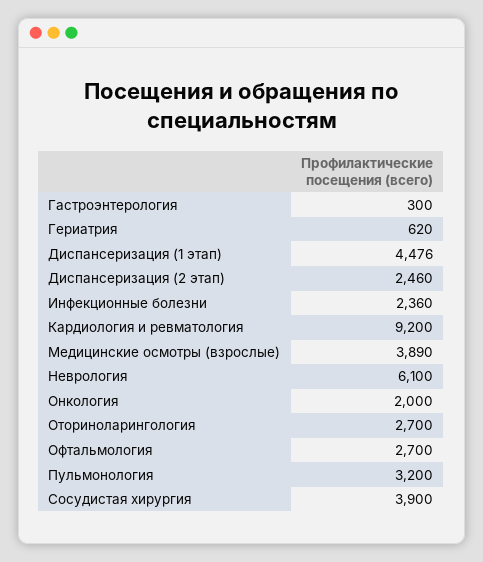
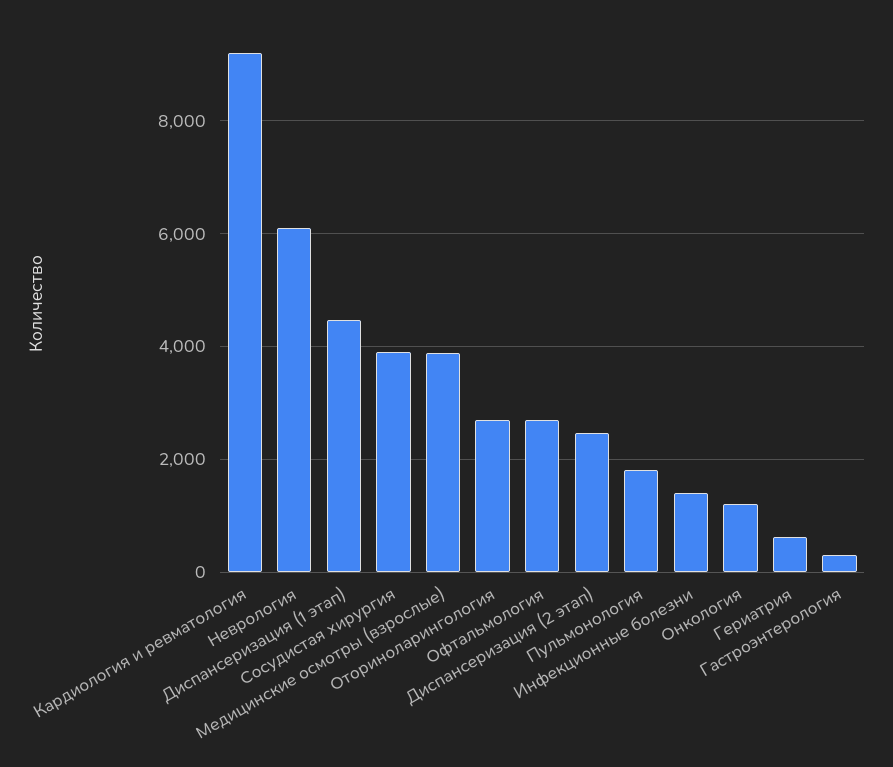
Инфекционные болезни: 2360 -> 1400
Онкология: 2000 -> 1200
Пульмонология: 3200 -> 1800

